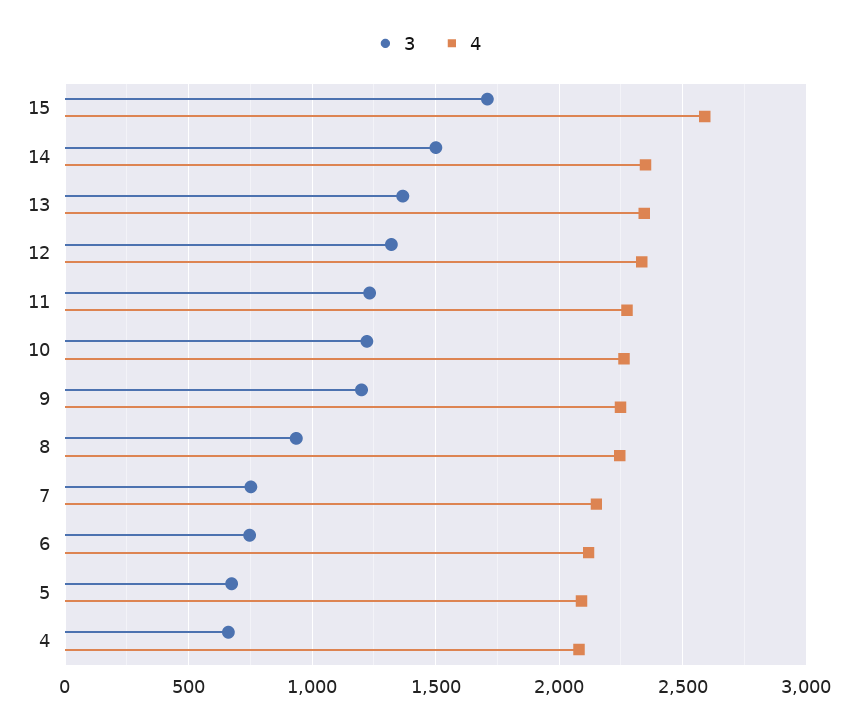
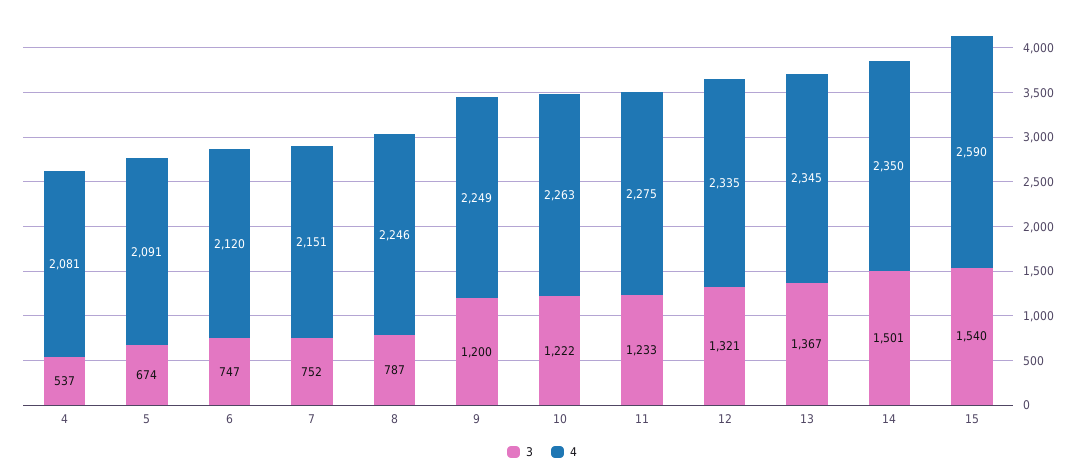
3, 15: 1700 -> 1540
3, 8: 950 -> 787
3, 4: 650 -> 537

